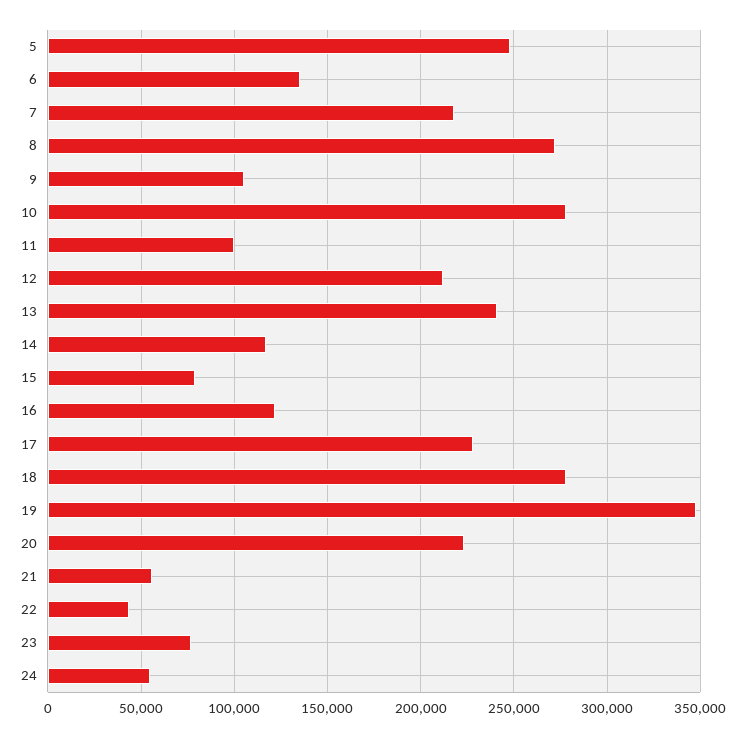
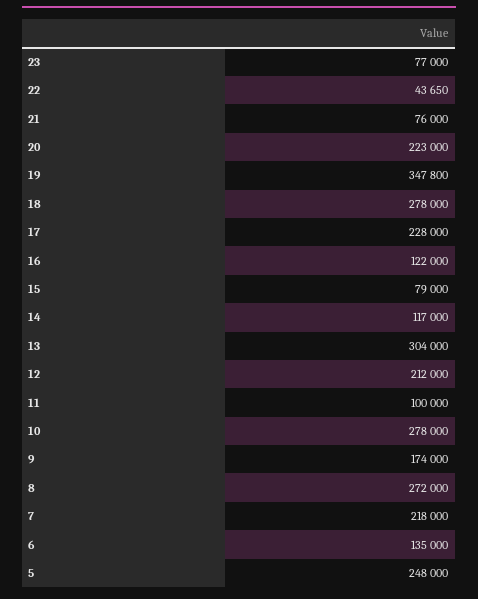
9: 105000 -> 174000
13: 240000 -> 304000
21: 55000 -> 76000
24: 55000 -> none

